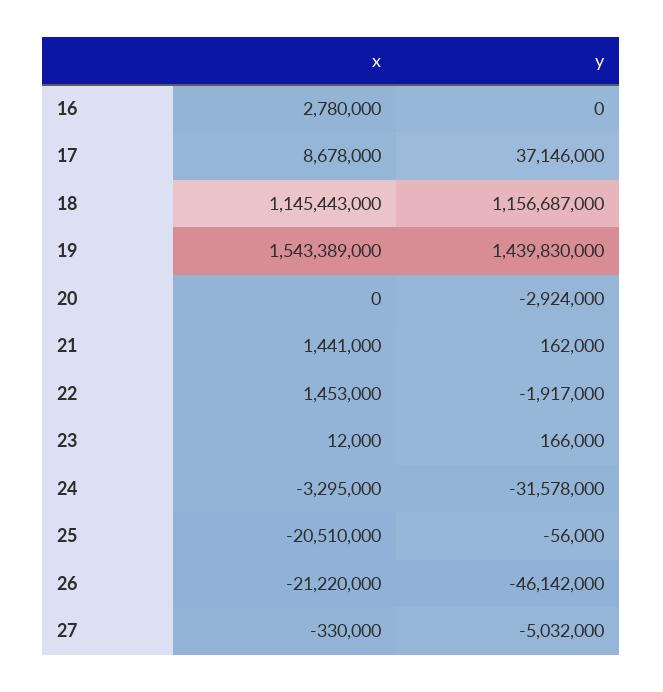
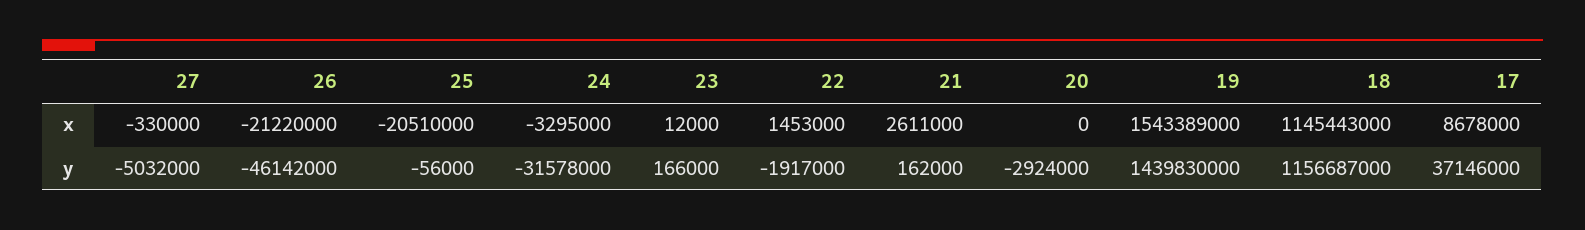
x, 16: 2780000 -> none
y, 16: 0 -> none
x, 21: 1441000 -> 2611000

